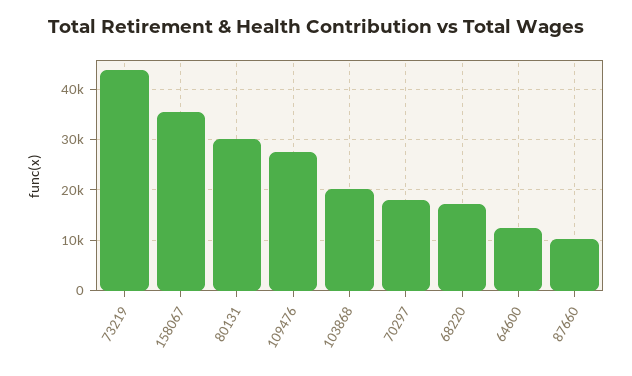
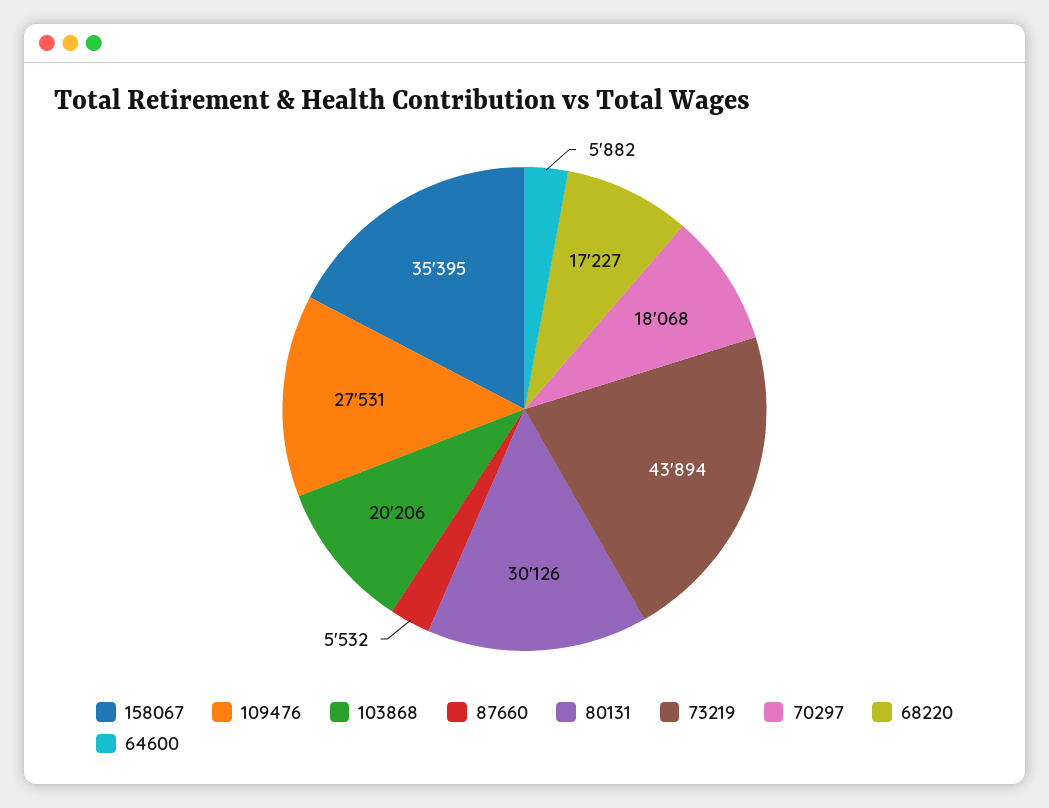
64600: 12000 -> 5882
87660: 10000 -> 5532

